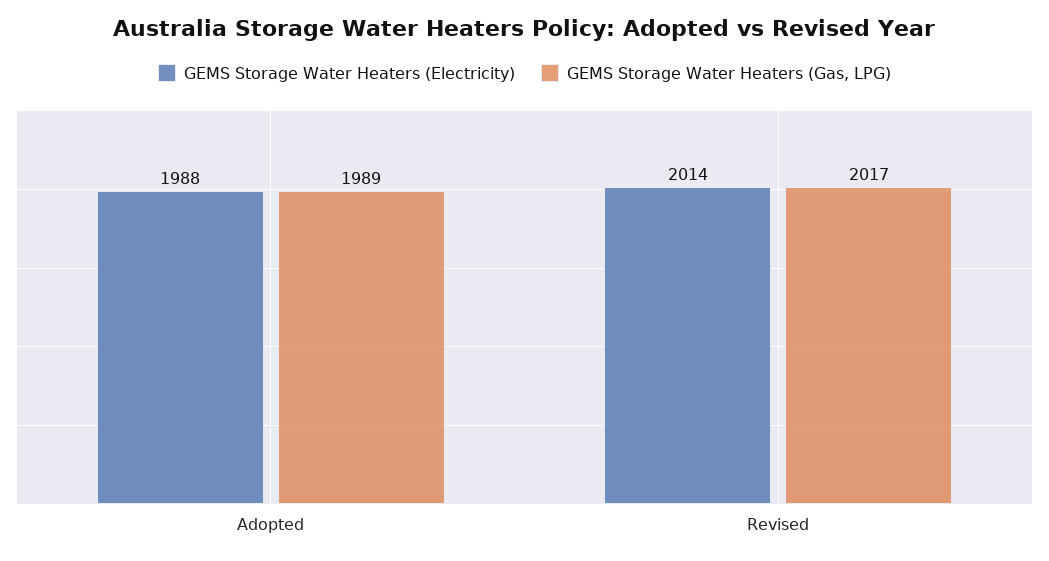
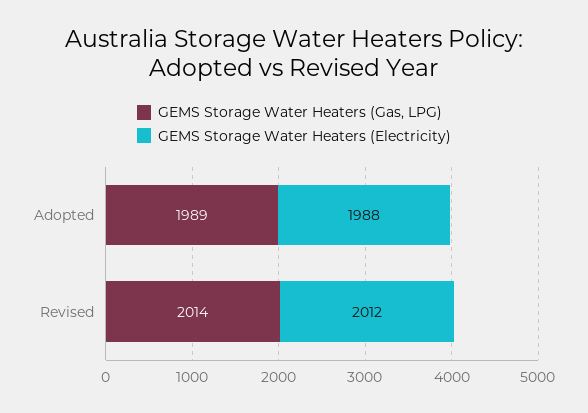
GEMS Storage Water Heaters (Electricity), Revised: 2014 -> 2012
GEMS Storage Water Heaters (Gas, LPG), Revised: 2017 -> 2014

